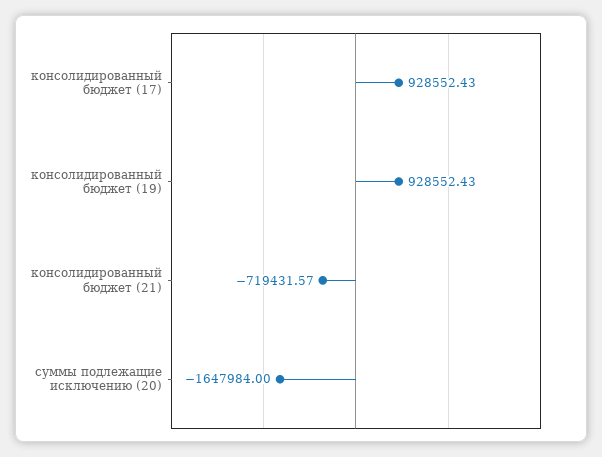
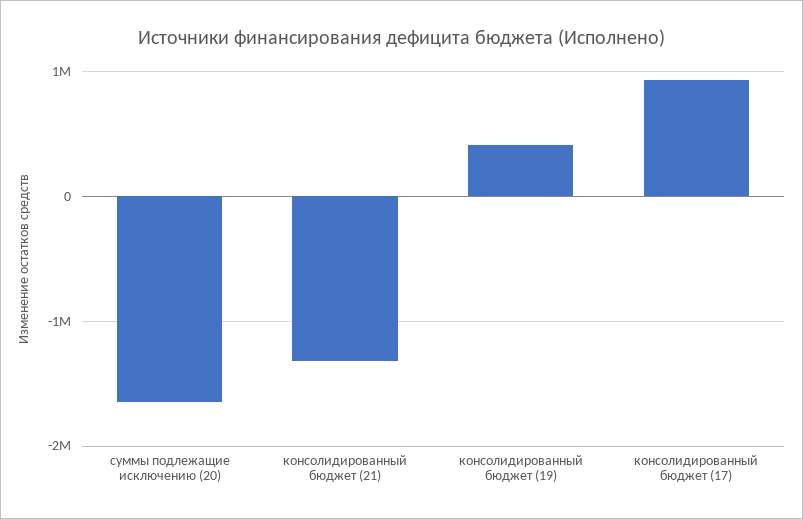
консолидированный бюджет (19): 928552.43 -> 400000
консолидированный бюджет (21): -719431.57 -> -1300000

